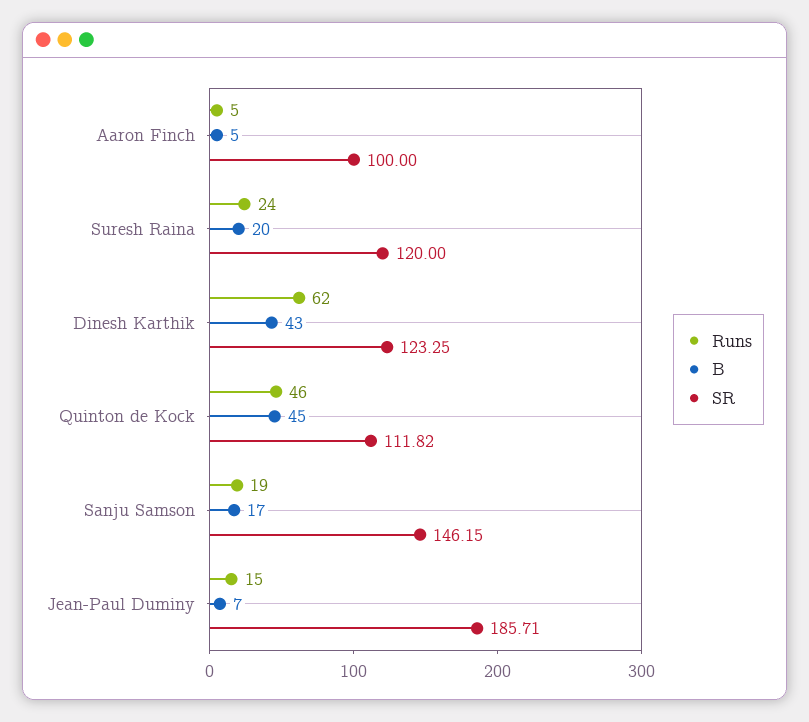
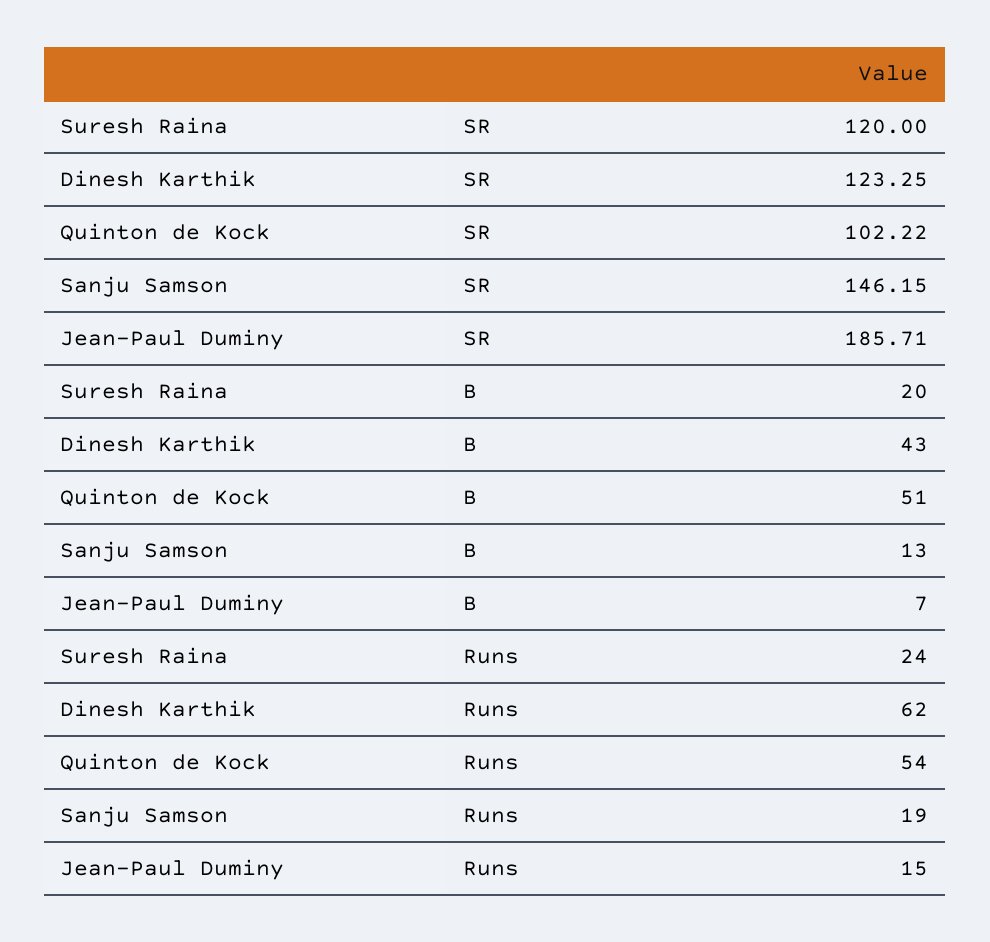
Runs, Aaron Finch: 5 -> none
B, Aaron Finch: 5 -> none
SR, Aaron Finch: 100 -> none
Runs, Quinton de Kock: 46 -> 54
B, Quinton de Kock: 45 -> 51
SR, Quinton de Kock: 111.82 -> 102.22
B, Sanju Samson: 17 -> 13

